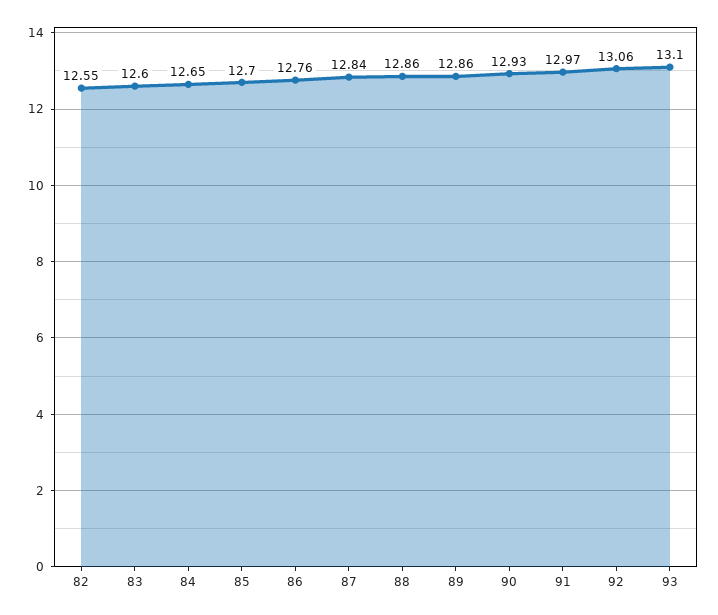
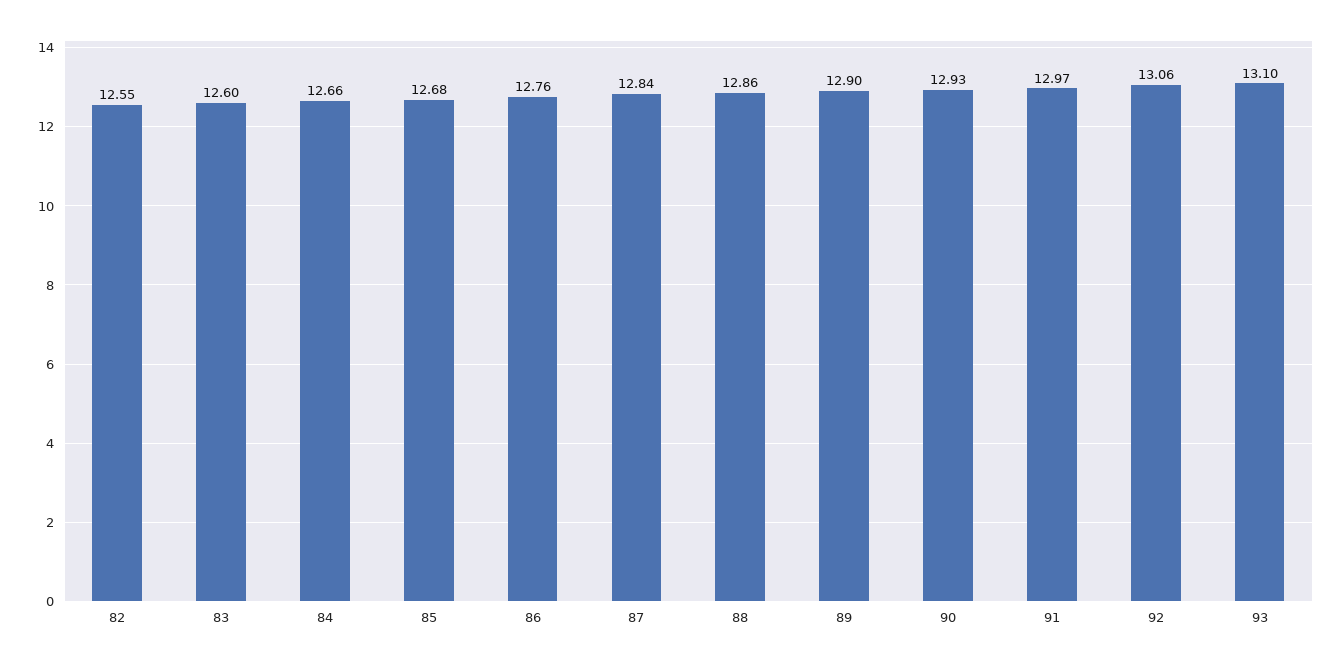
84: 12.65 -> 12.66
85: 12.7 -> 12.68
89: 12.86 -> 12.9

